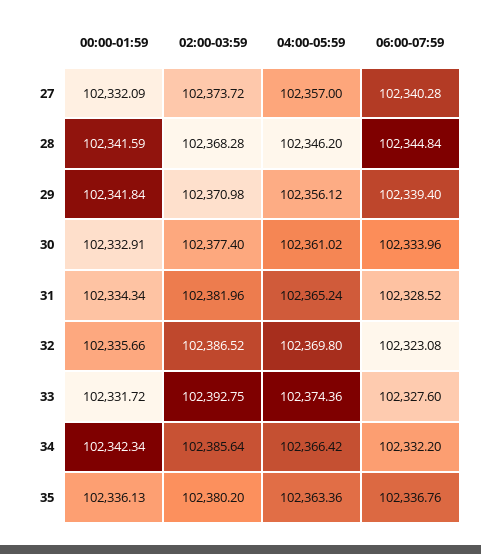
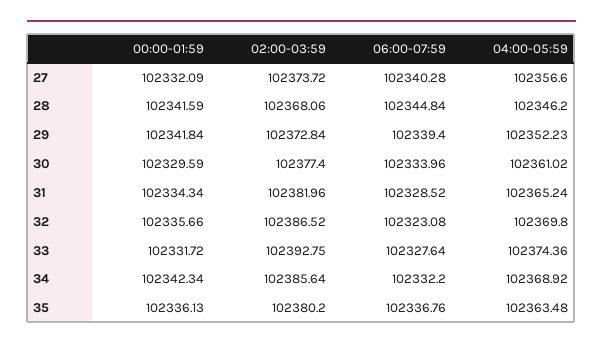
04:00-05:59, 27: 102357 -> 102356.6
02:00-03:59, 28: 102368.28 -> 102368.06
02:00-03:59, 29: 102370.98 -> 102372.84
04:00-05:59, 29: 102356.12 -> 102352.23
00:00-01:59, 30: 102332.91 -> 102329.59
06:00-07:59, 33: 102327.6 -> 102327.64
04:00-05:59, 34: 102366.42 -> 102368.92
04:00-05:59, 35: 102363.36 -> 102363.48

